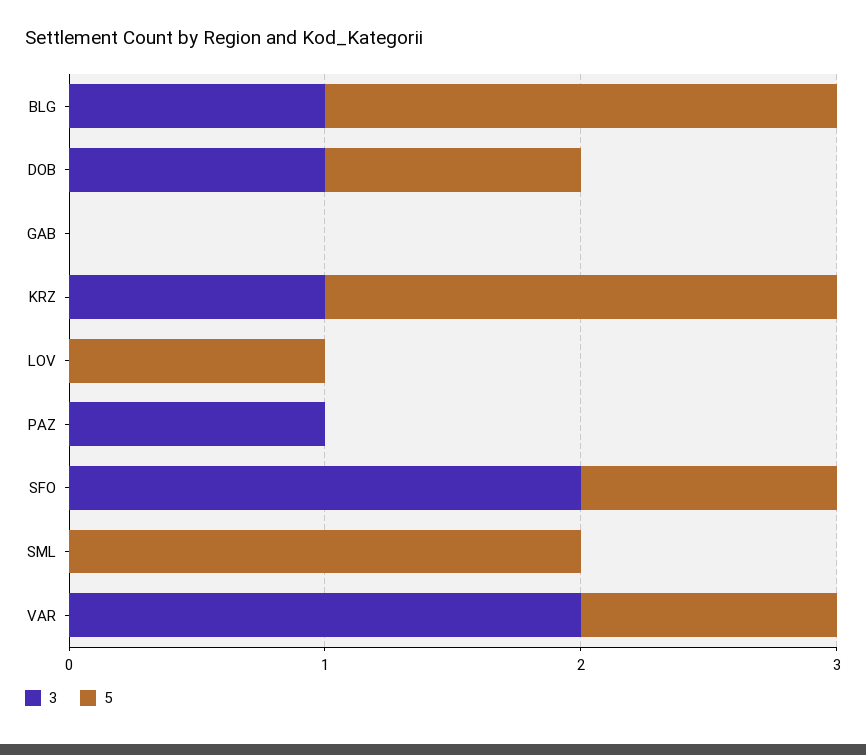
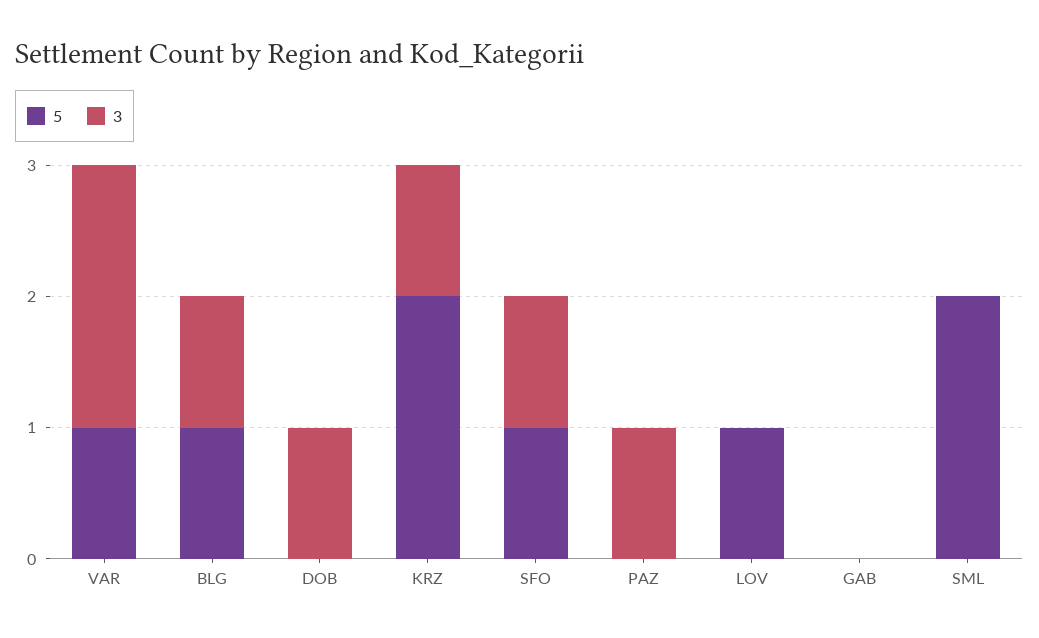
5, BLG: 2 -> 1
5, DOB: 1 -> 0
3, SFO: 2 -> 1

